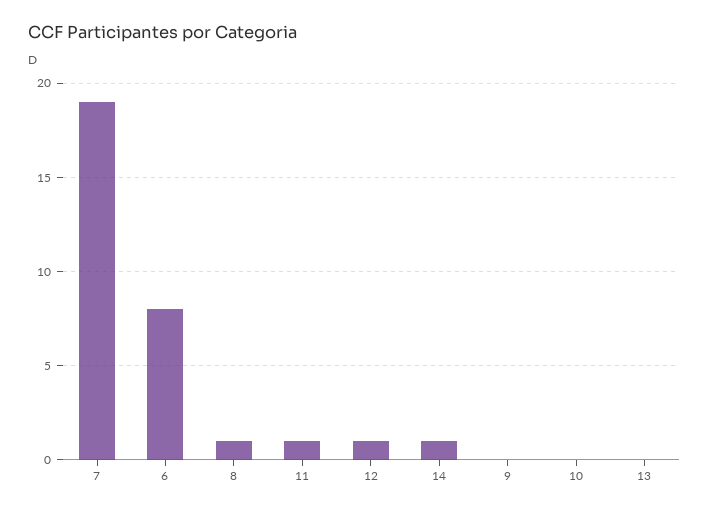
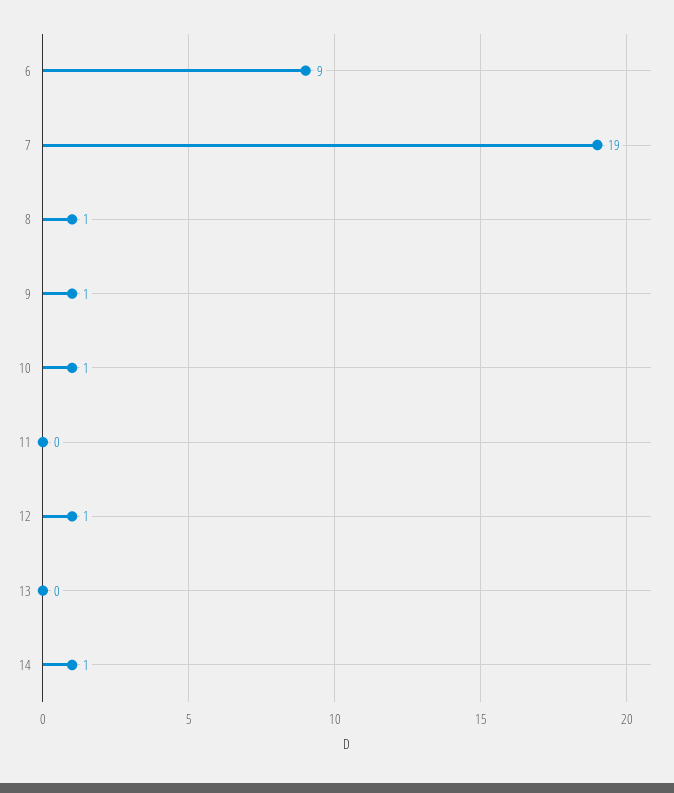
6: 8 -> 9
11: 1 -> 0
9: 0 -> 1
10: 0 -> 1

